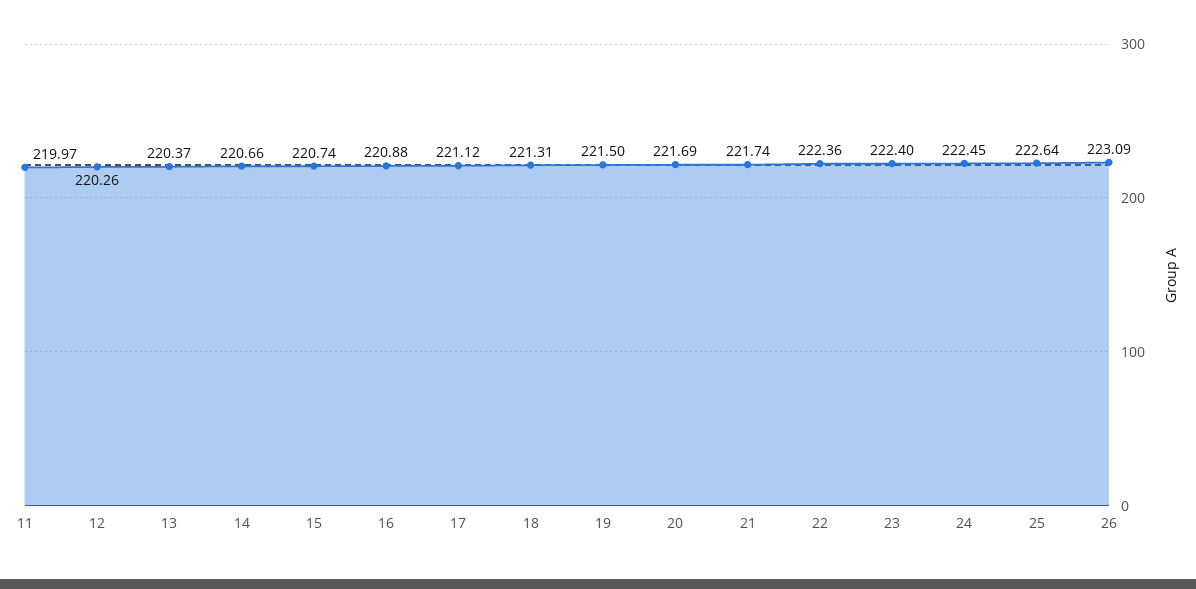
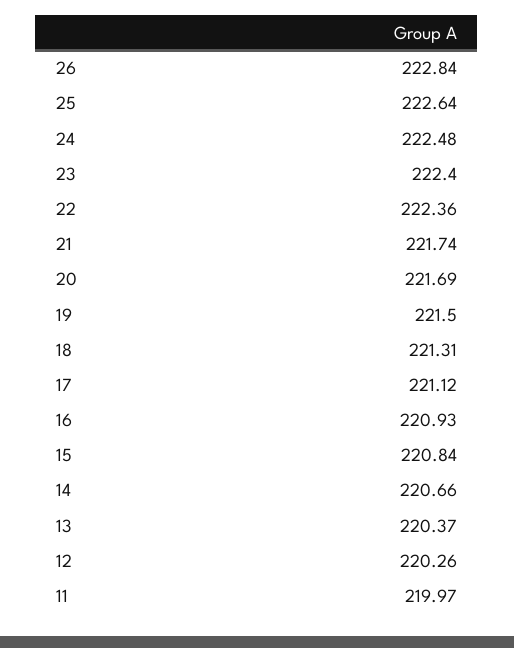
15: 220.74 -> 220.84
16: 220.88 -> 220.93
24: 222.45 -> 222.48
26: 223.09 -> 222.84

